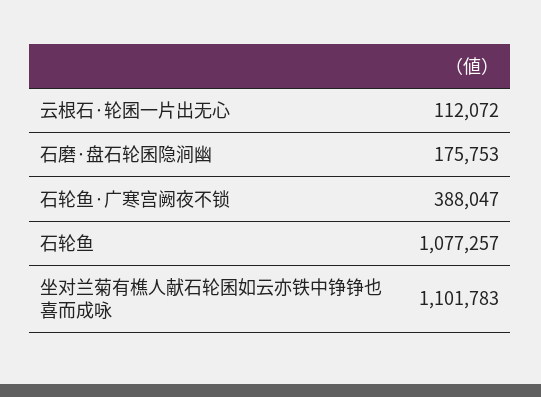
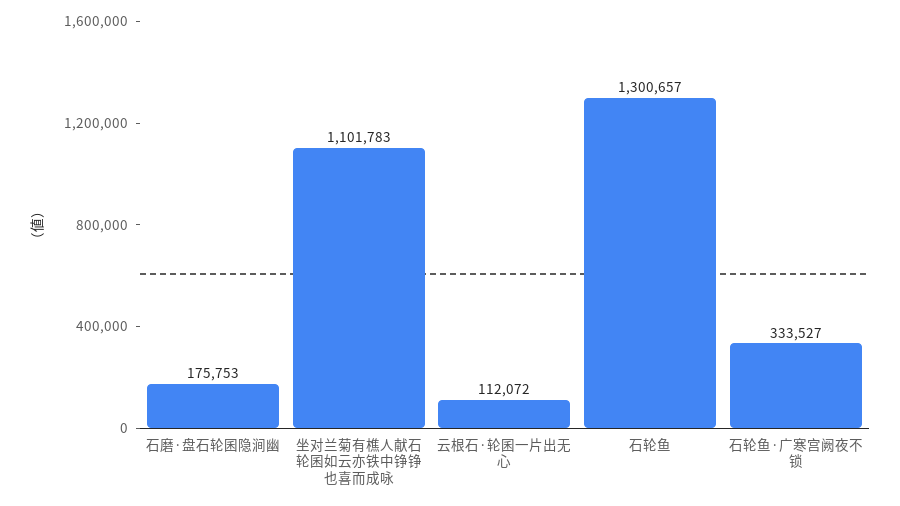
石轮鱼·广寒宫阙夜不锁: 388047 -> 333527
石轮鱼: 1077257 -> 1300657

